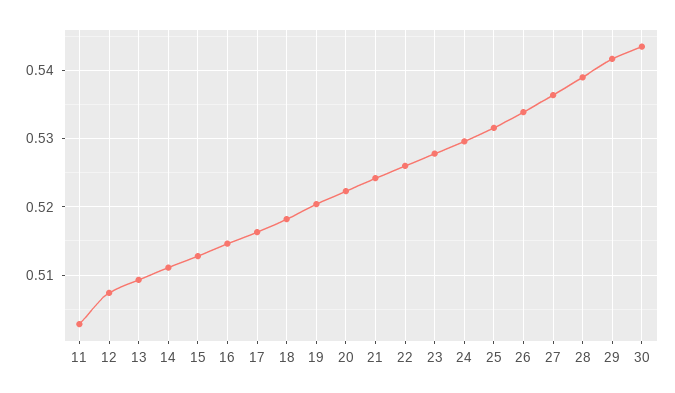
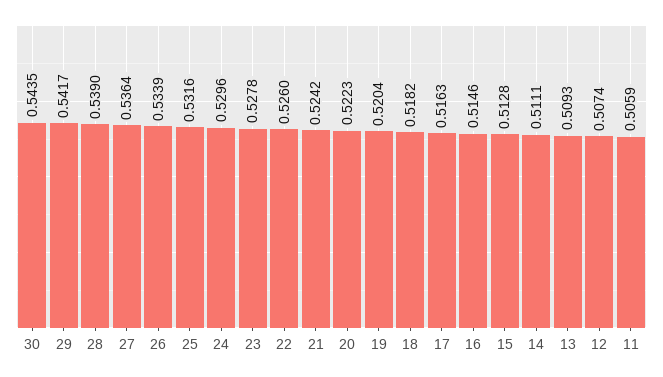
11: 0.503 -> 0.5059

